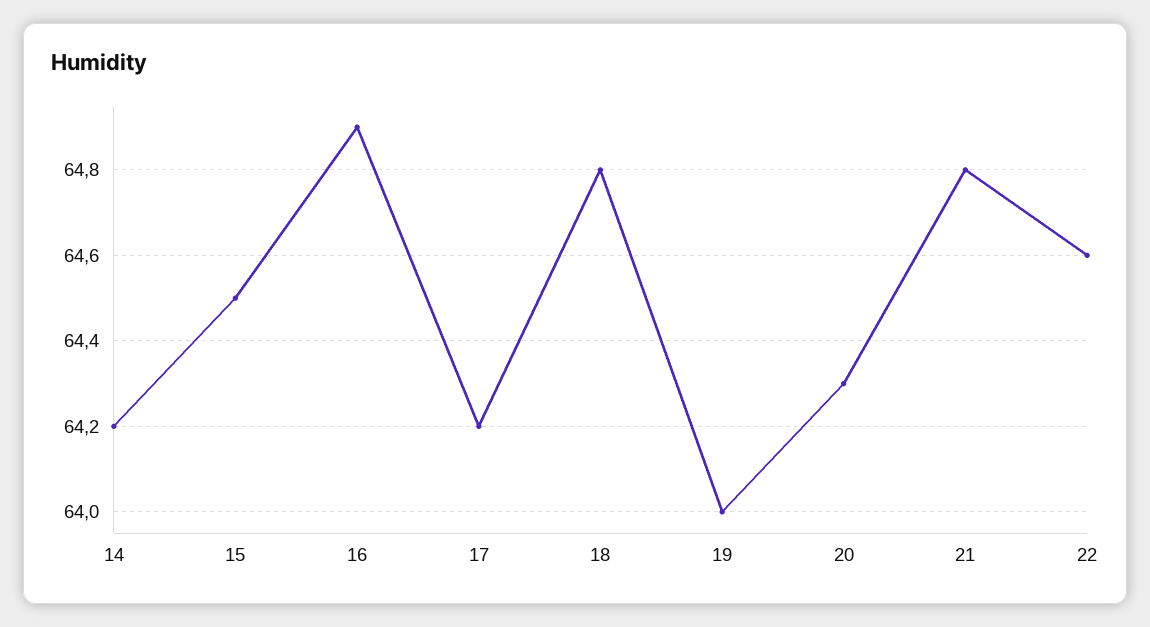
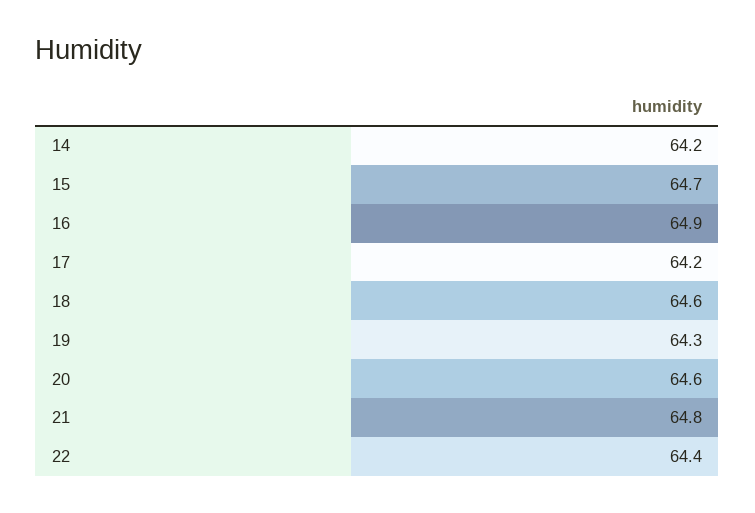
15: 64.5 -> 64.7
18: 64.8 -> 64.6
19: 64 -> 64.3
20: 64.3 -> 64.6
22: 64.6 -> 64.4

